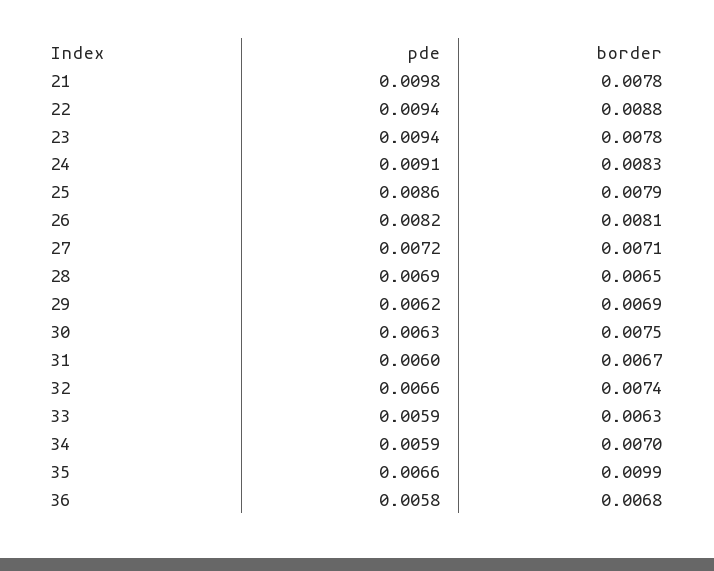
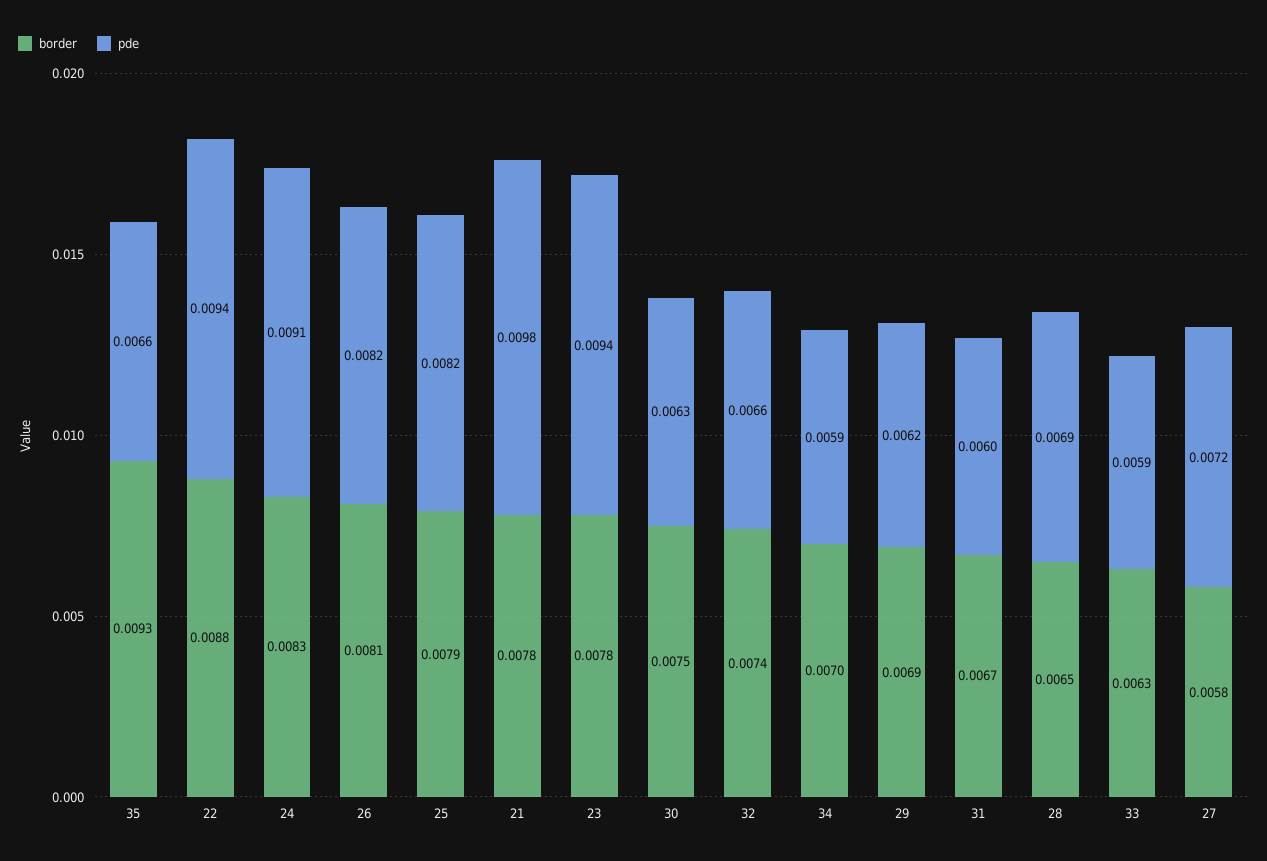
pde, 25: 0.0086 -> 0.0082
border, 27: 0.0071 -> 0.0058
border, 35: 0.0099 -> 0.0093
pde, 36: 0.0058 -> none
border, 36: 0.0068 -> none

